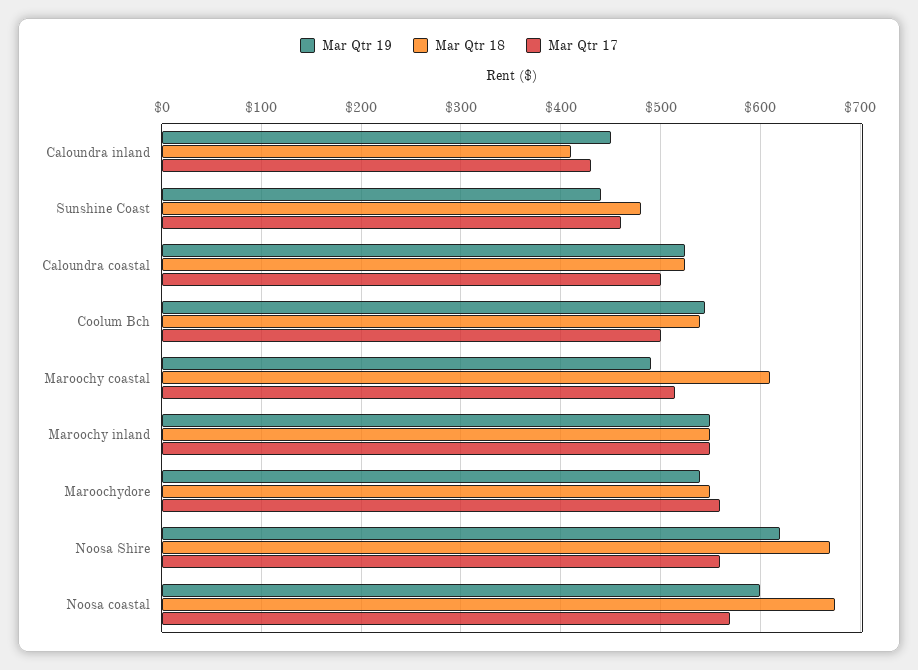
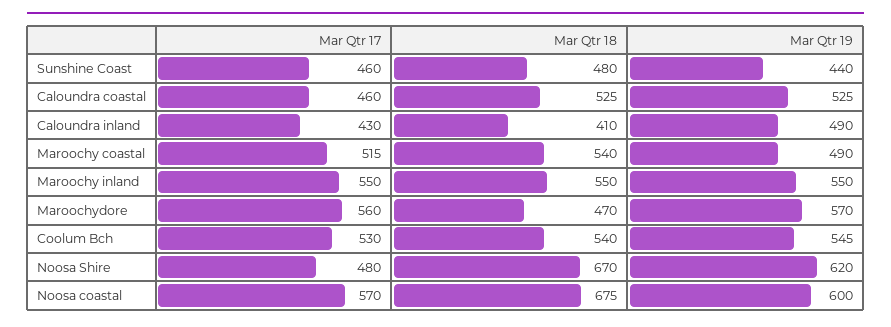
Mar Qtr 19, Caloundra inland: 450 -> 490
Mar Qtr 17, Caloundra coastal: 500 -> 460
Mar Qtr 17, Coolum Bch: 500 -> 530
Mar Qtr 18, Maroochy coastal: 610 -> 540
Mar Qtr 19, Maroochydore: 540 -> 570
Mar Qtr 18, Maroochydore: 550 -> 470
Mar Qtr 17, Noosa Shire: 560 -> 480

